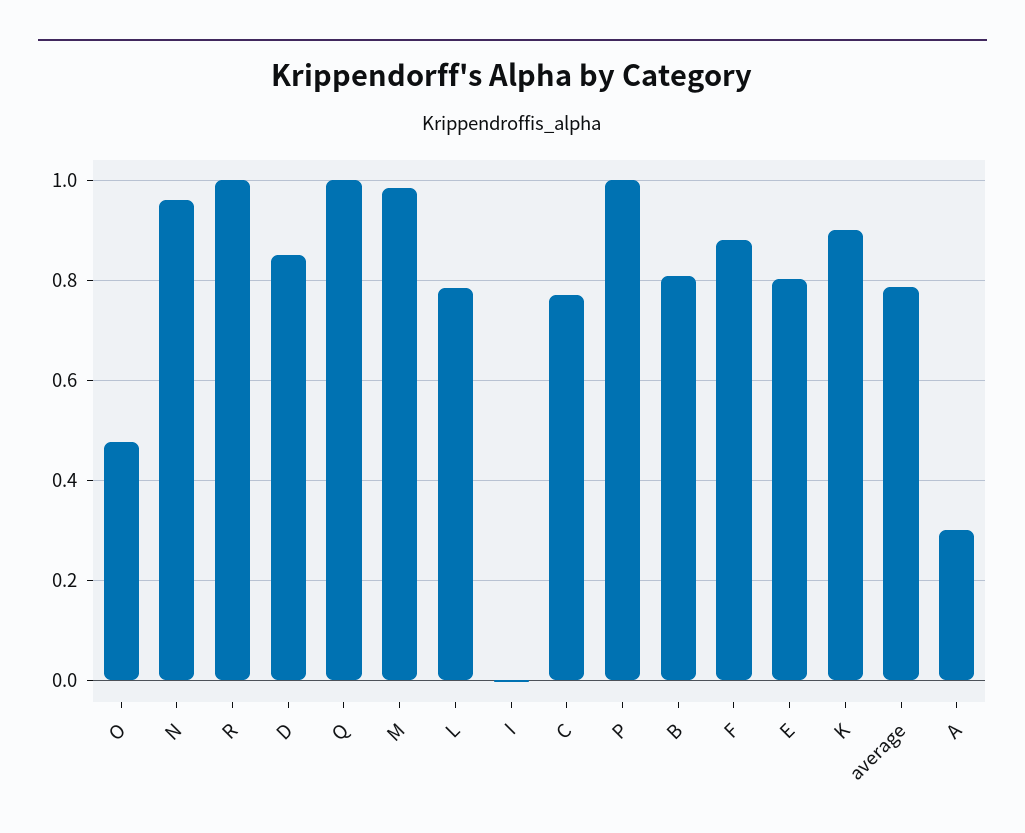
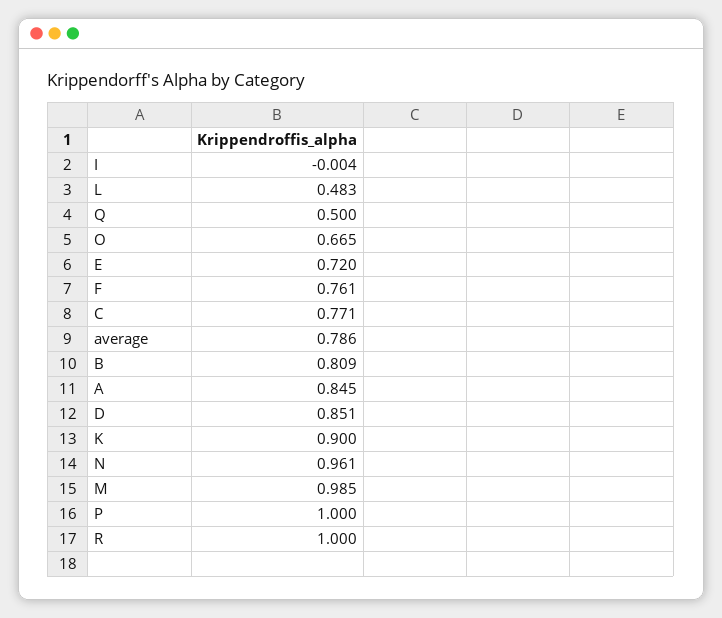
O: 0.48 -> 0.665
Q: 1 -> 0.5
L: 0.78 -> 0.483
F: 0.88 -> 0.761
E: 0.8 -> 0.72
A: 0.3 -> 0.845

